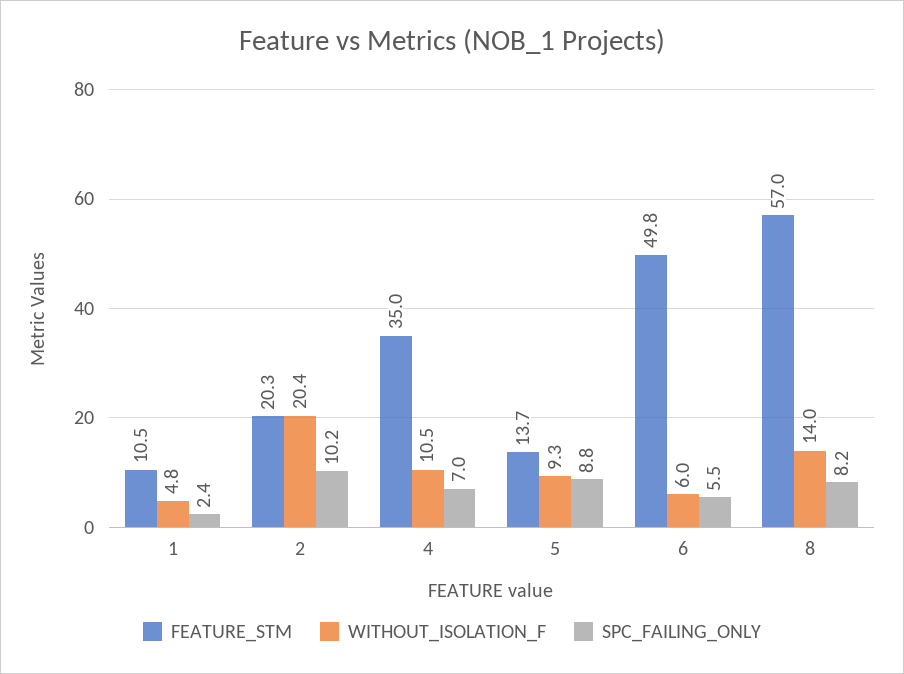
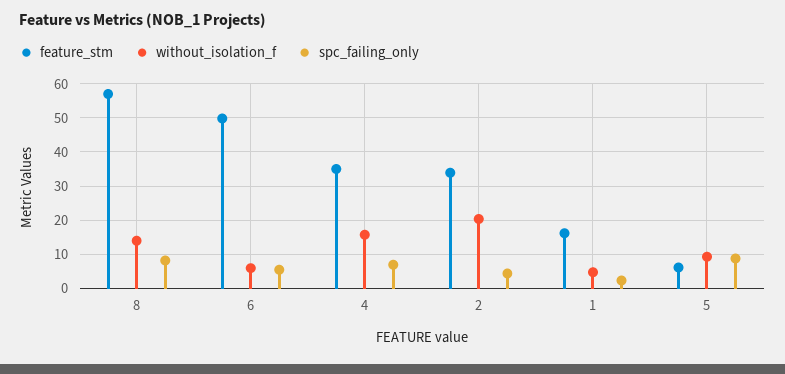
FEATURE_STM, 1: 10.5 -> 16
FEATURE_STM, 2: 20.3 -> 34
SPC_FAILING_ONLY, 2: 10.2 -> 4
WITHOUT_ISOLATION_F, 4: 10.5 -> 16
FEATURE_STM, 5: 13.7 -> 6

